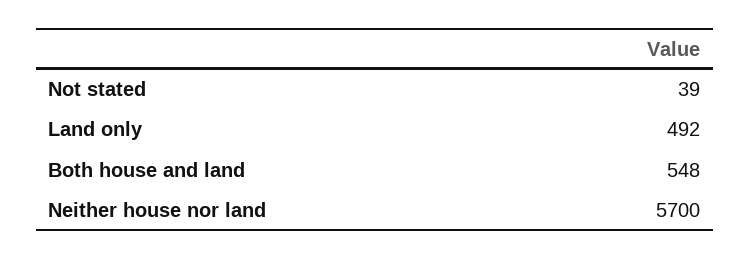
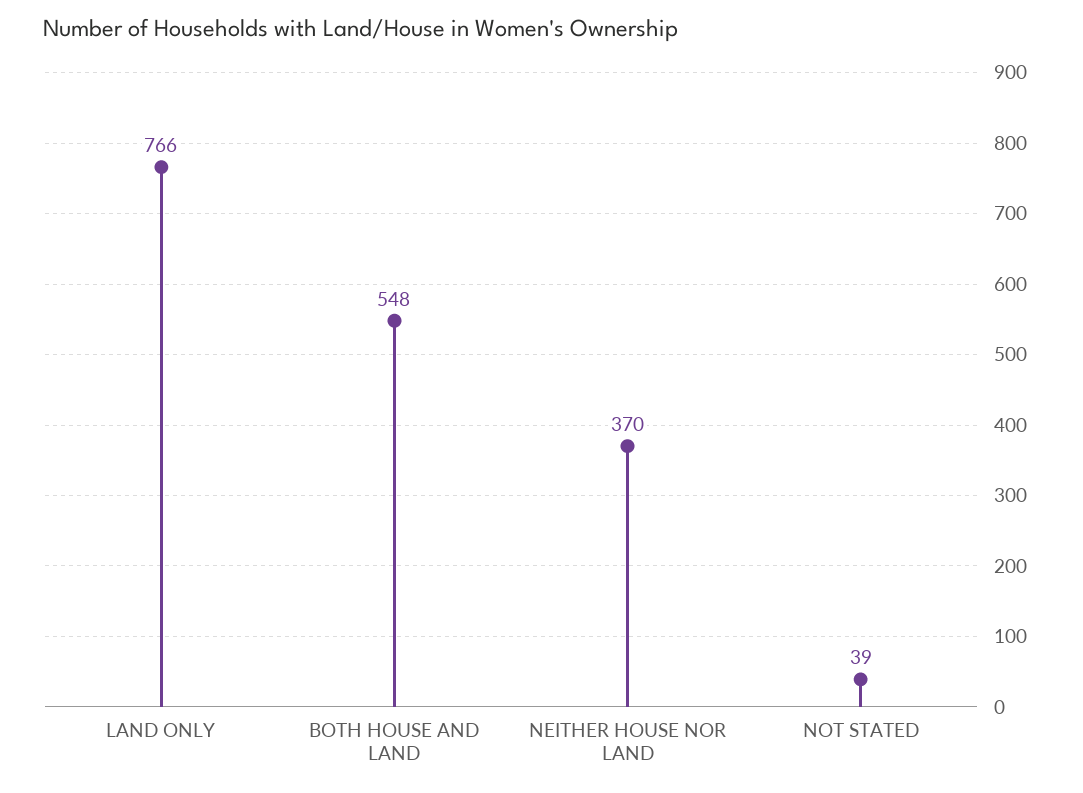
Land only: 492 -> 766
Neither house nor land: 5700 -> 370

